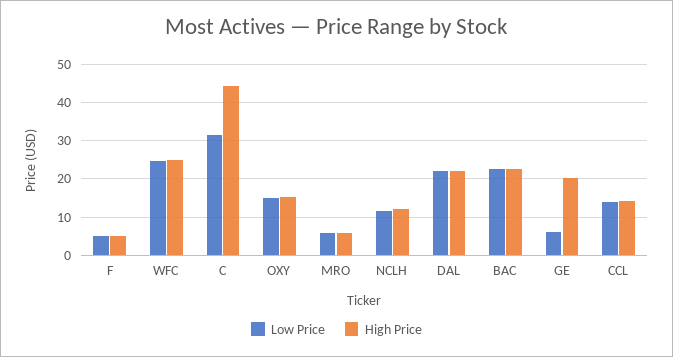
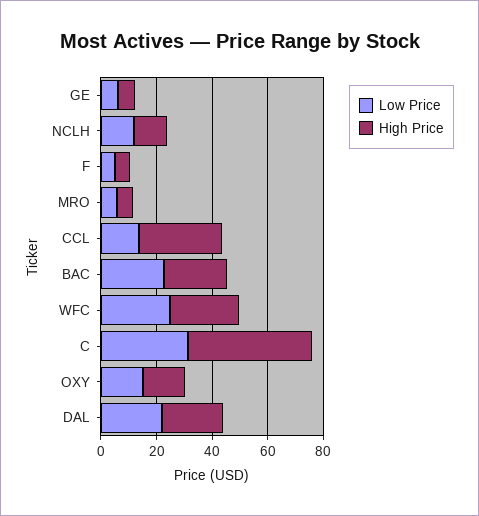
High Price, GE: 20 -> 5
High Price, CCL: 14 -> 30

